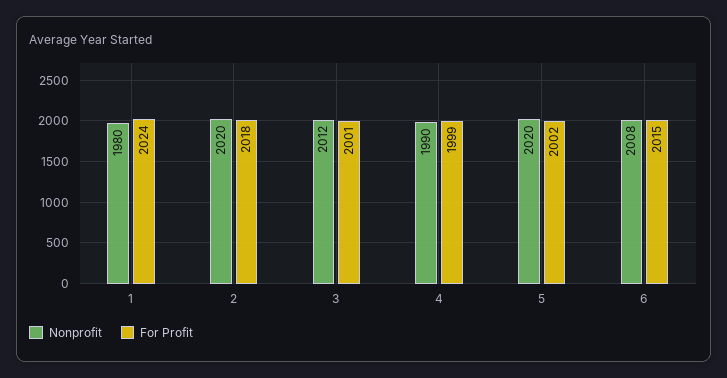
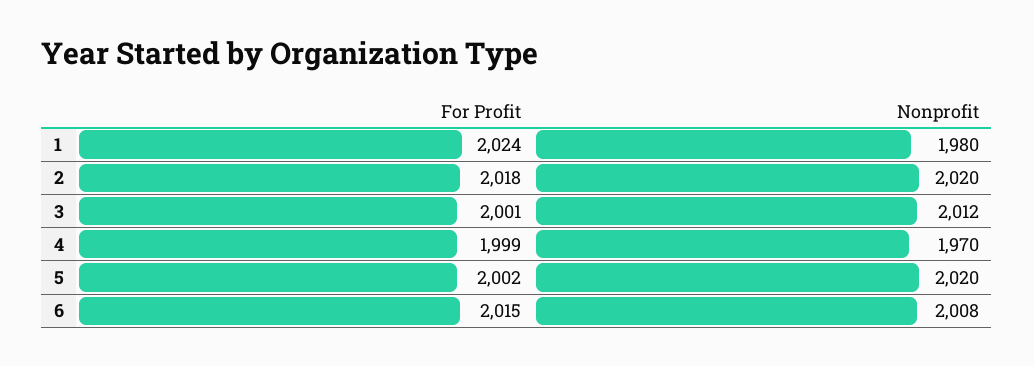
Nonprofit, 4: 1990 -> 1970

